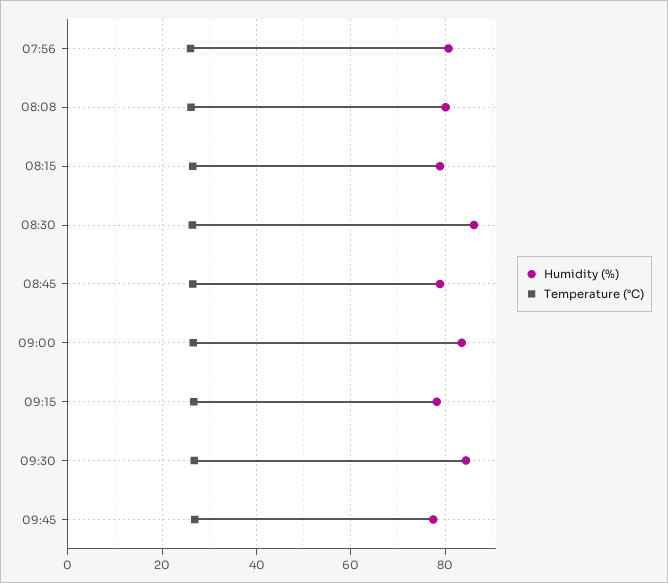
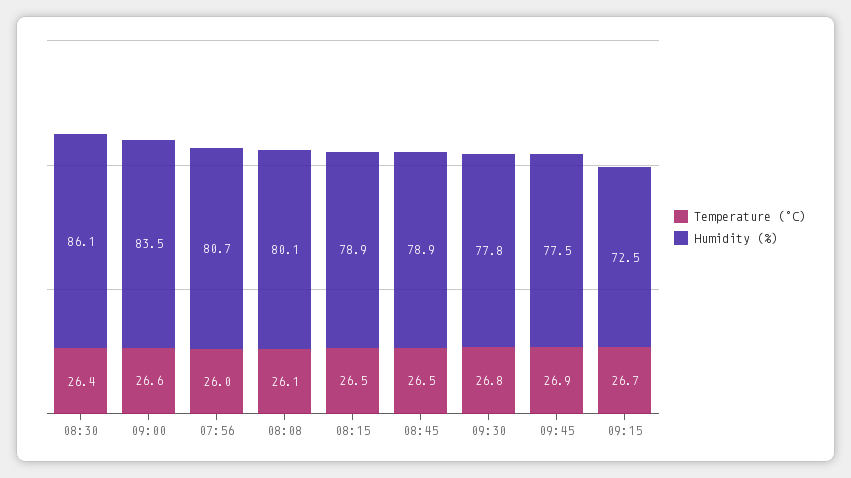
Humidity (%), 09:15: 78 -> 72.5
Humidity (%), 09:30: 84 -> 77.8

